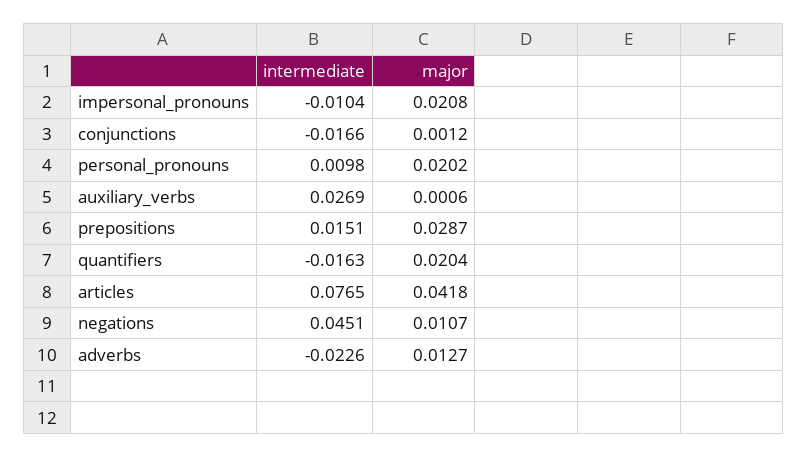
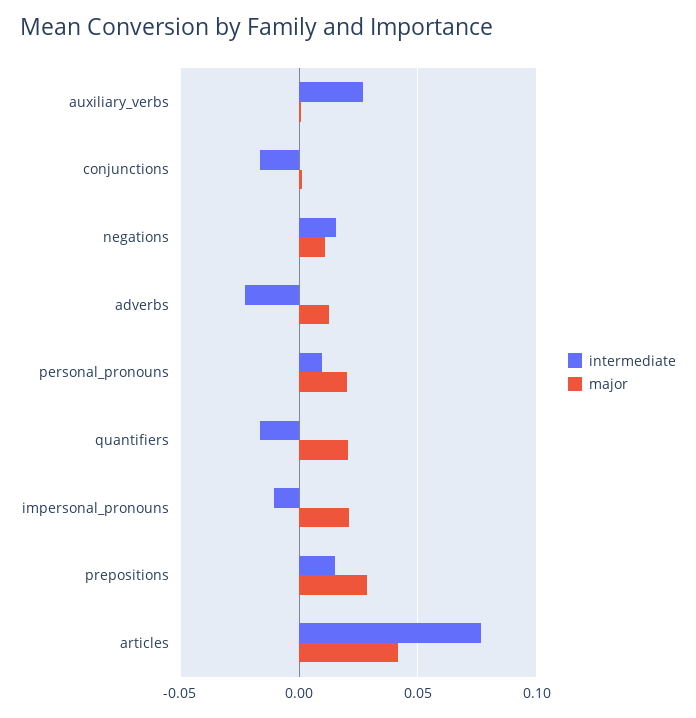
intermediate, negations: 0.0451 -> 0.015

